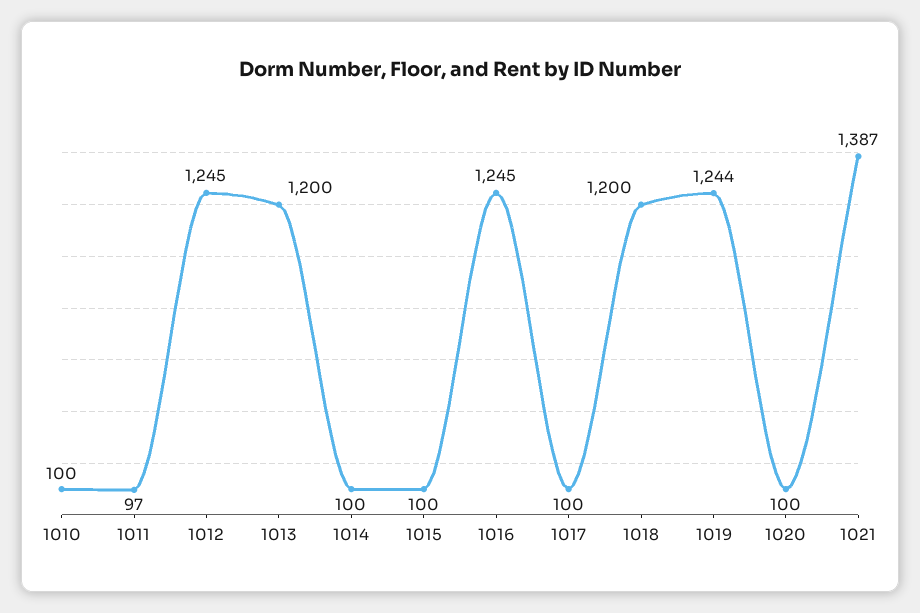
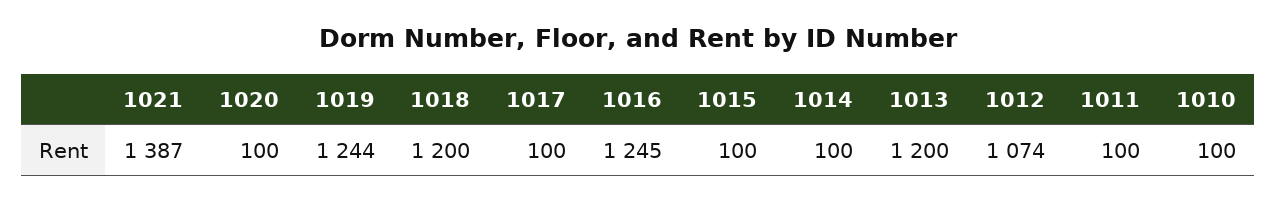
1011: 97 -> 100
1012: 1245 -> 1074

